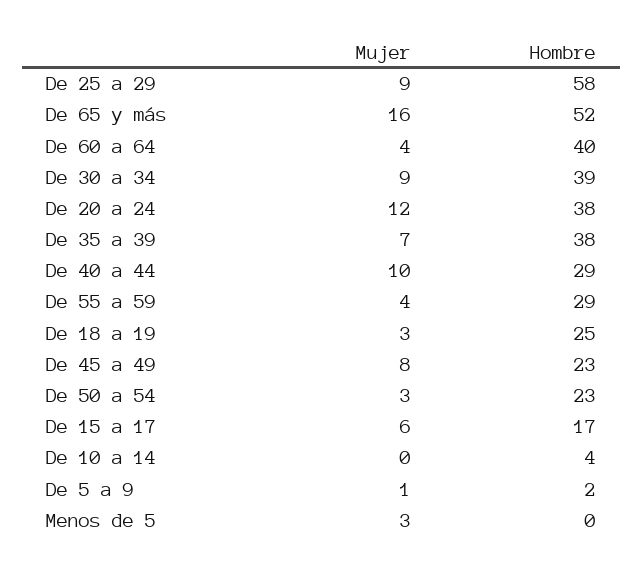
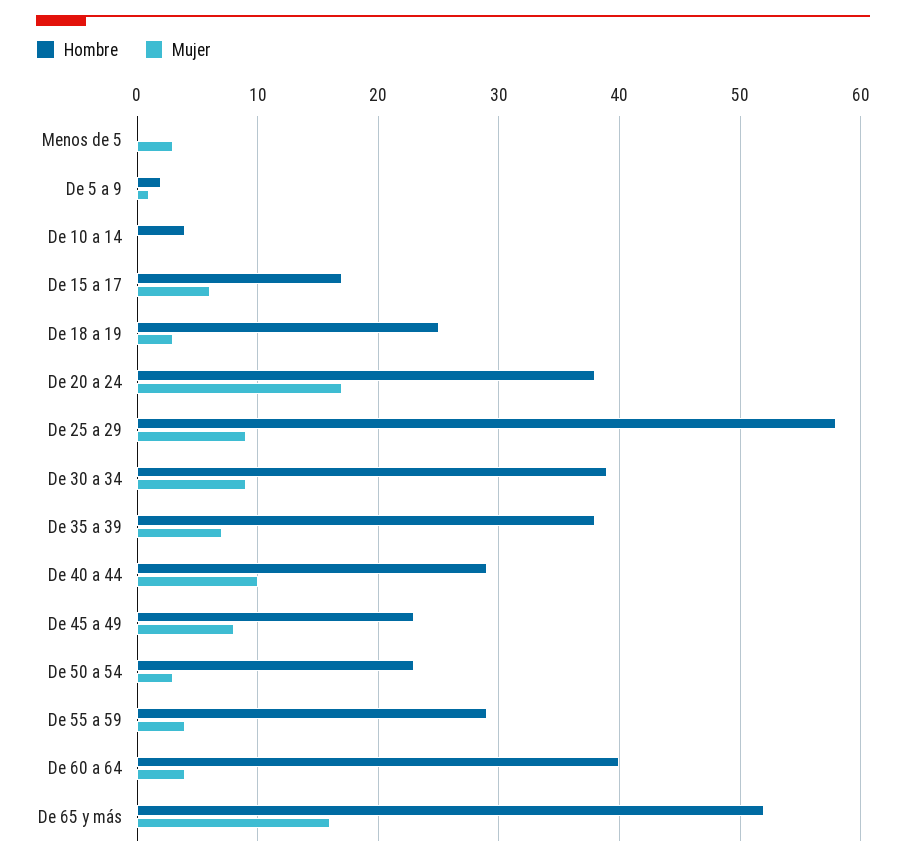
Mujer, De 20 a 24: 12 -> 17

